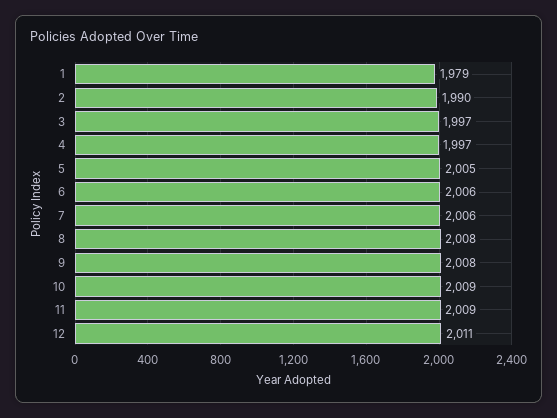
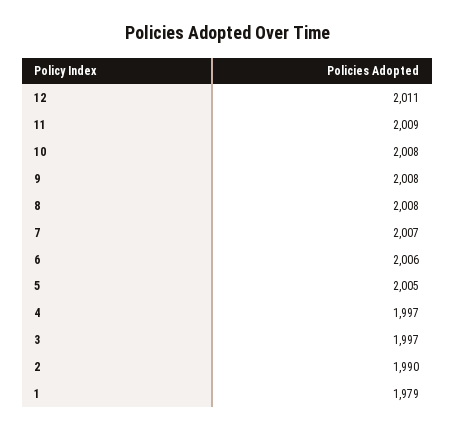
7: 2006 -> 2007
10: 2009 -> 2008

